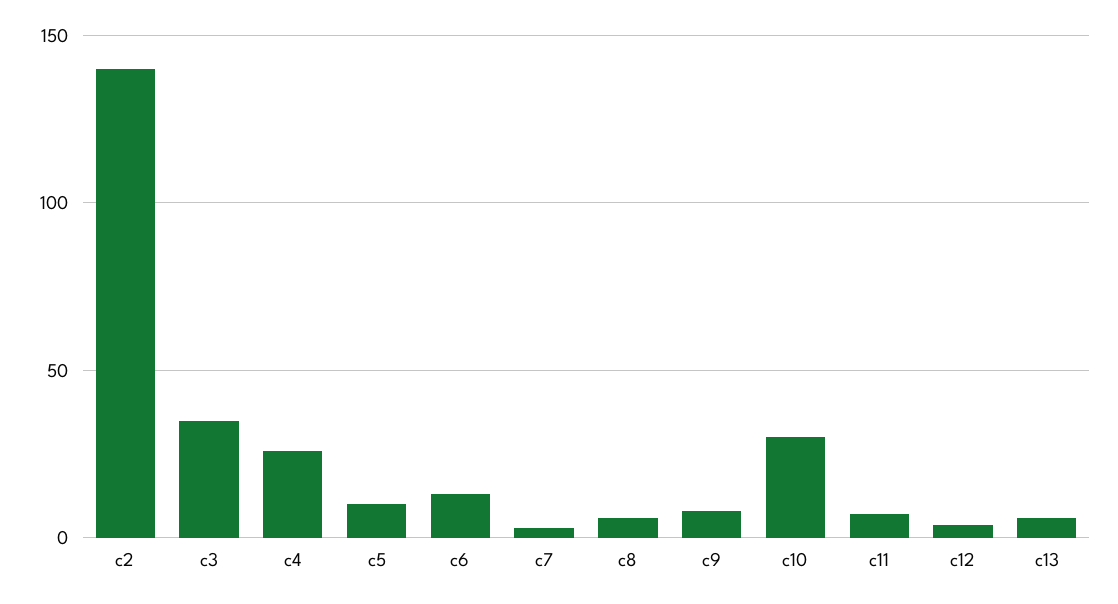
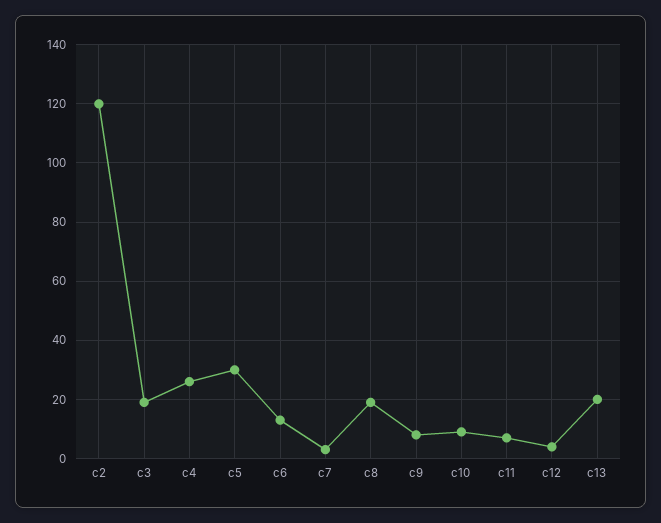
c2: 140 -> 120
c3: 35 -> 20
c5: 10 -> 30
c8: 5 -> 20
c10: 30 -> 10
c13: 5 -> 20

